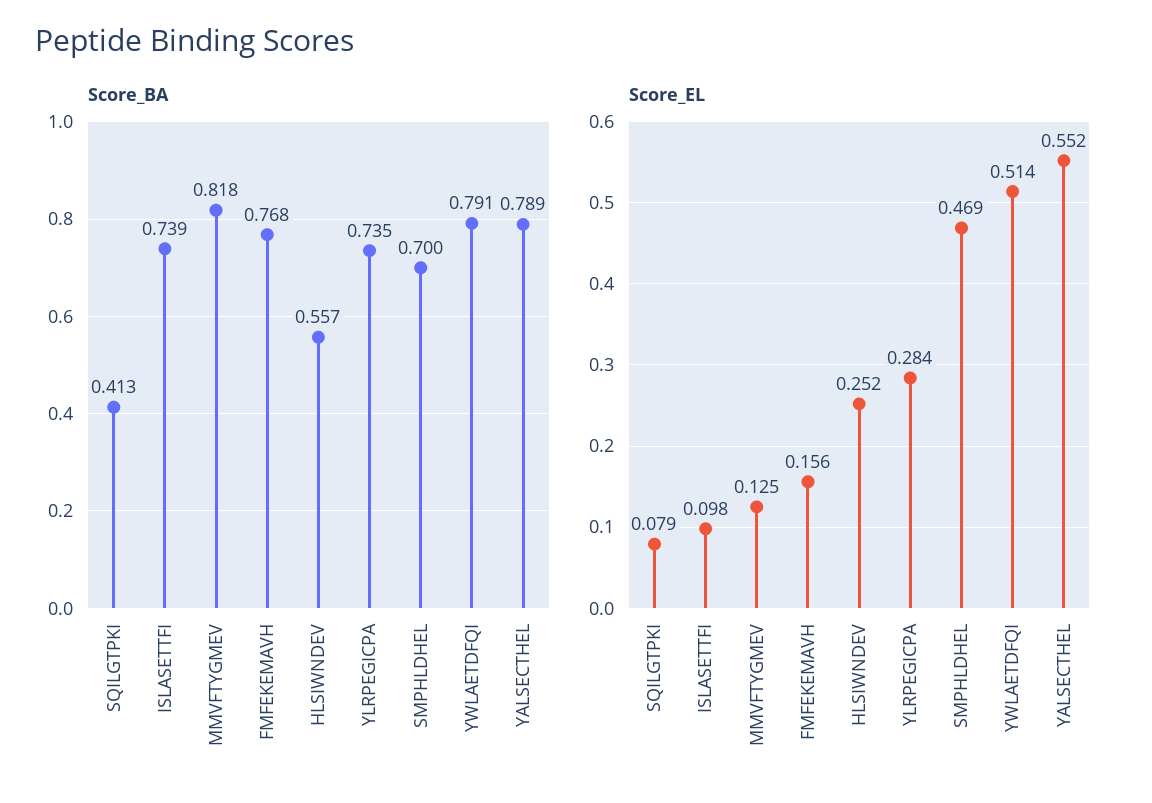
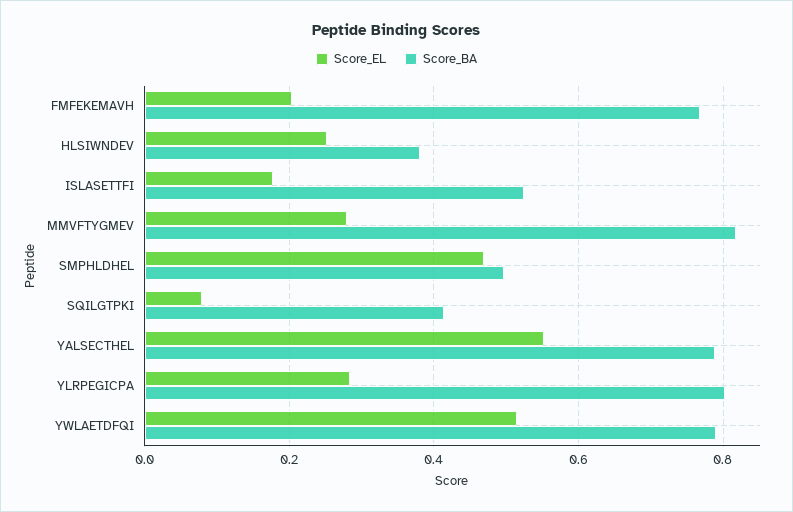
Score_BA, ISLASETTFI: 0.739 -> 0.52
Score_BA, HLSIWNDEV: 0.557 -> 0.38
Score_BA, YLRPEGICPA: 0.735 -> 0.8
Score_BA, SMPHLDHEL: 0.7 -> 0.5
Score_EL, ISLASETTFI: 0.098 -> 0.18
Score_EL, MMVFTYGMEV: 0.125 -> 0.28
Score_EL, FMFEKEMAVH: 0.156 -> 0.2

